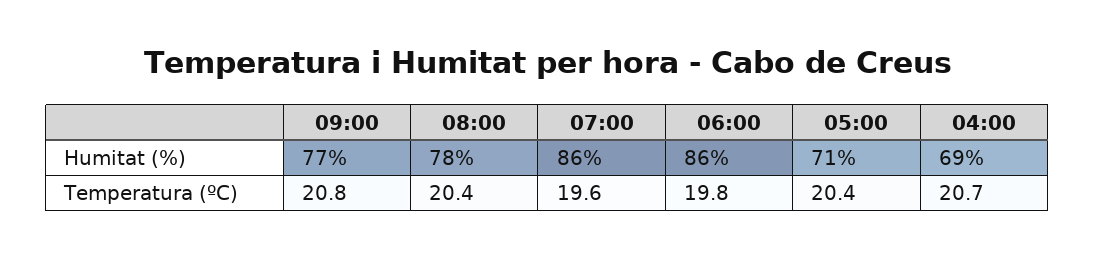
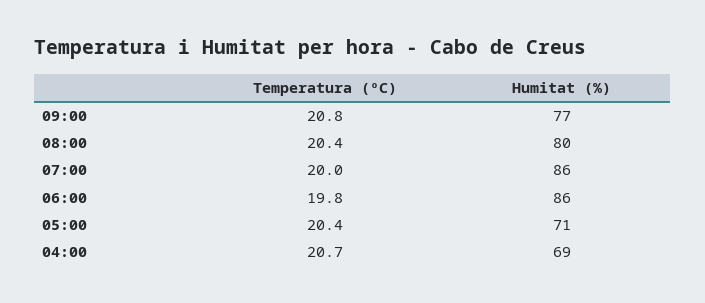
08:00, Humitat (%): 78 -> 80
07:00, Temperatura (ºC): 19.6 -> 20

